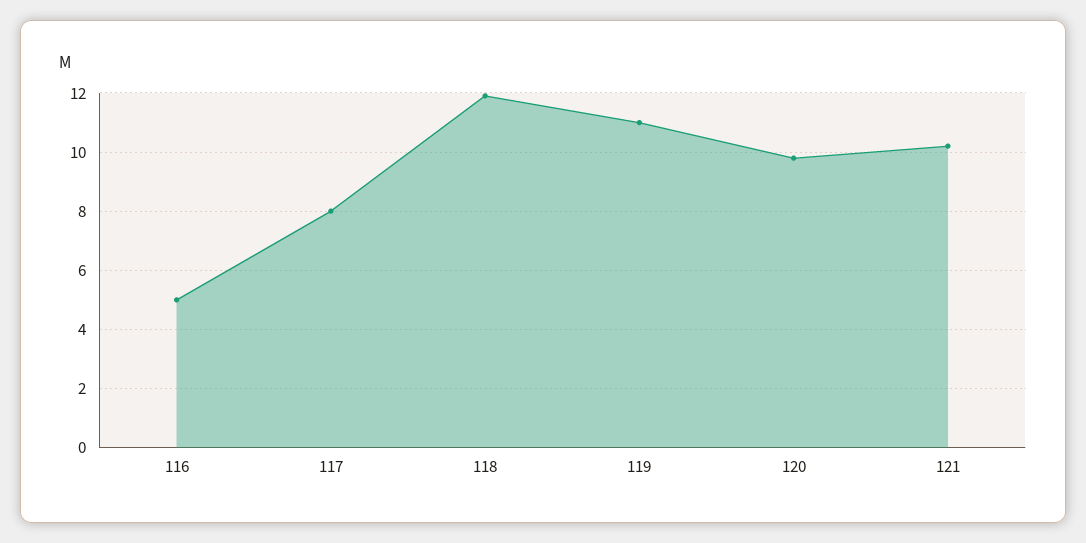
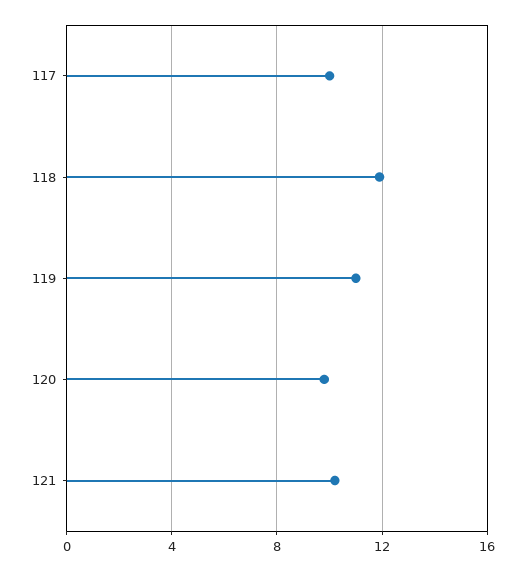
116: 5 -> none
117: 8 -> 10

